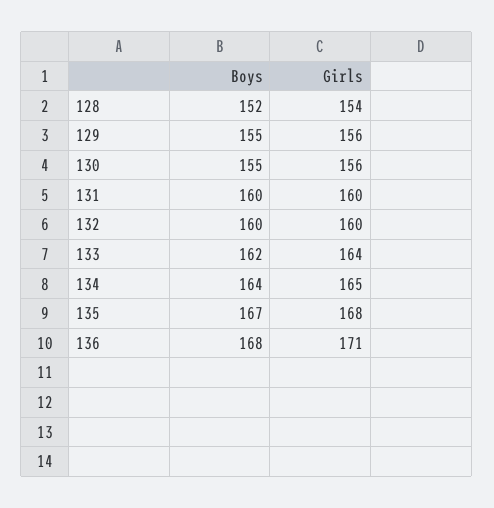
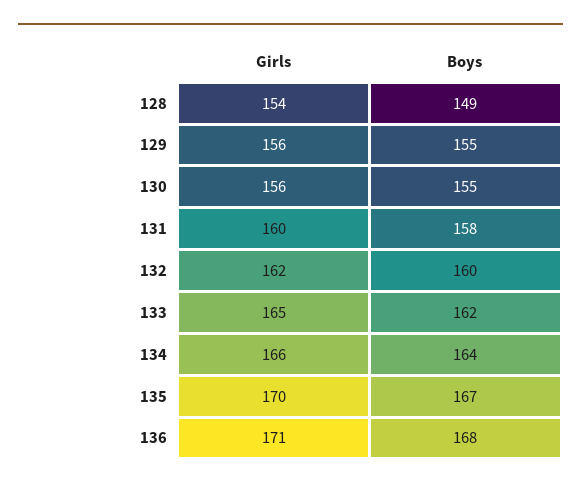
Boys, 128: 152 -> 149
Boys, 131: 160 -> 158
Girls, 132: 160 -> 162
Girls, 133: 164 -> 165
Girls, 134: 165 -> 166
Girls, 135: 168 -> 170

